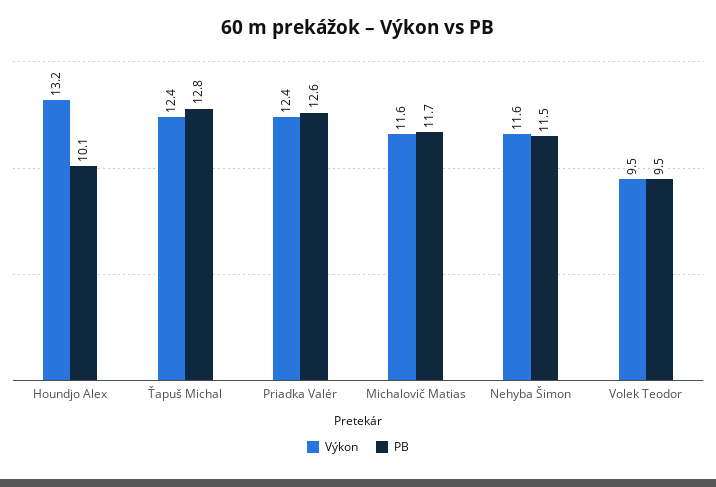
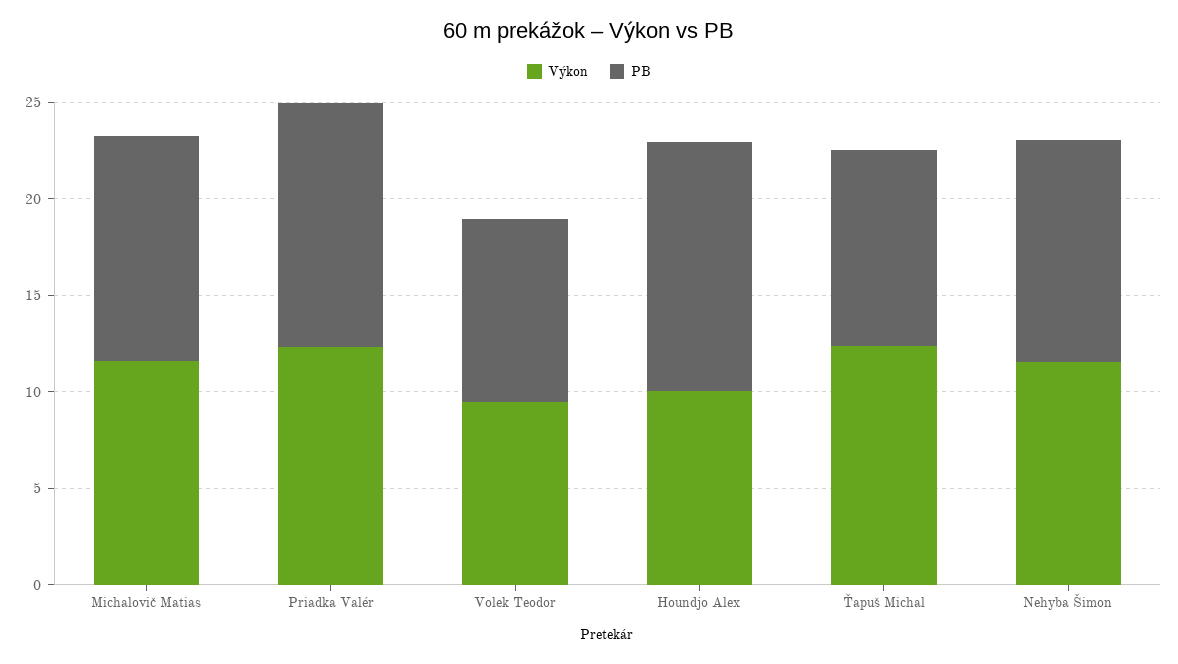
Výkon, Houndjo Alex: 13.2 -> 10
PB, Houndjo Alex: 10.1 -> 13
PB, Ťapuš Michal: 12.8 -> 10

